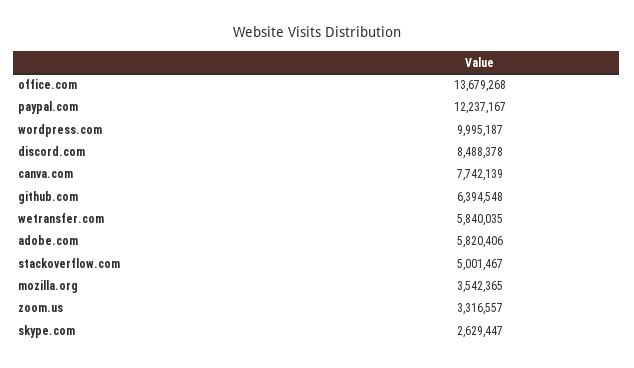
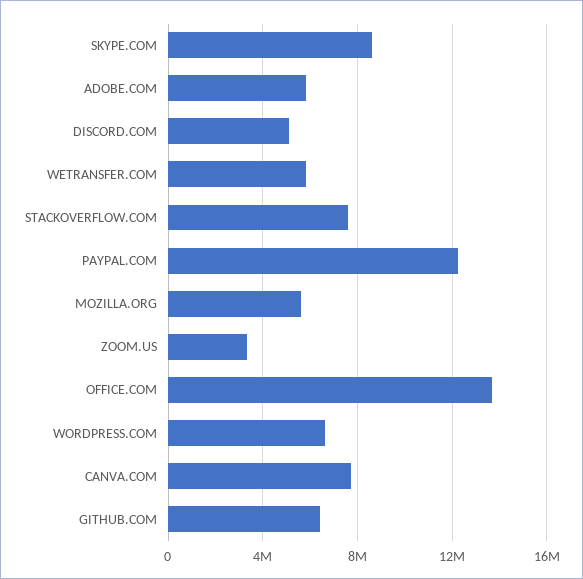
wordpress.com: 9995187 -> 6500000
discord.com: 8488378 -> 5000000
stackoverflow.com: 5001467 -> 7500000
mozilla.org: 3542365 -> 5500000
skype.com: 2629447 -> 8500000

